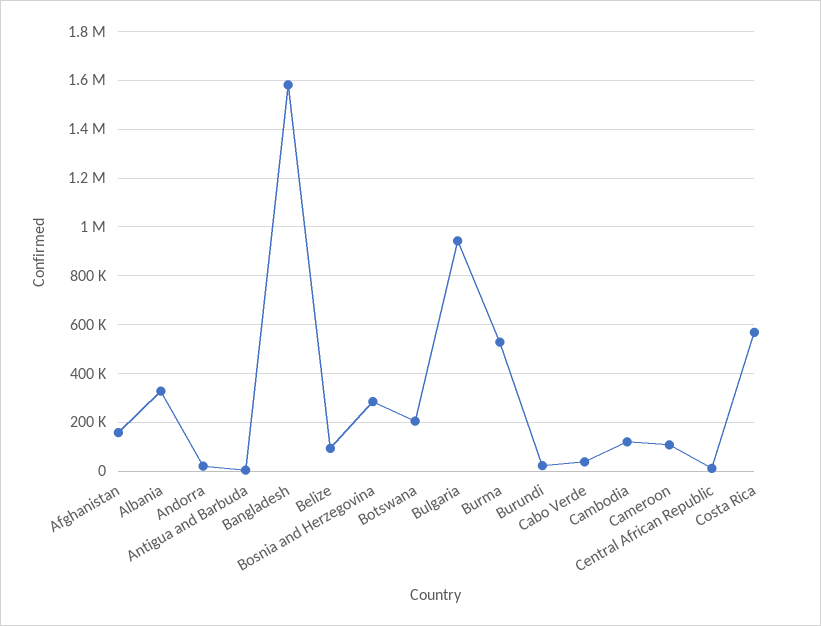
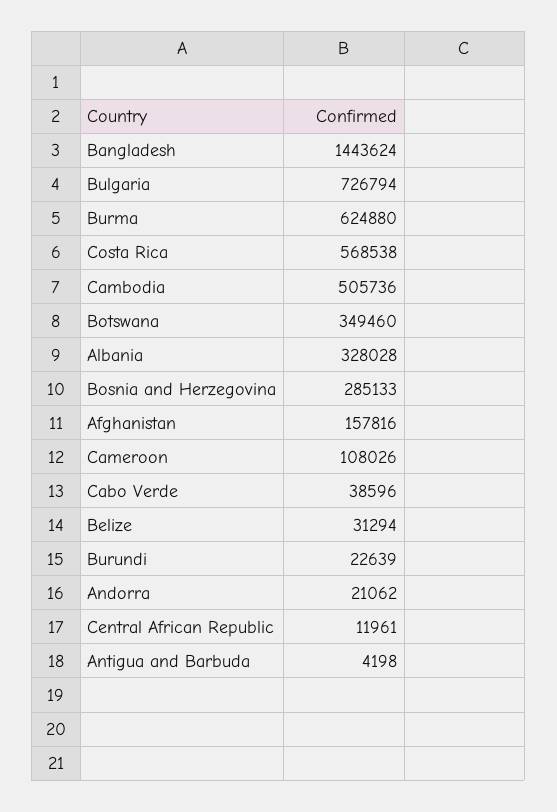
Bangladesh: 1575000 -> 1443624
Belize: 100000 -> 31294
Botswana: 200000 -> 349460
Bulgaria: 950000 -> 726794
Burma: 525000 -> 624880
Cambodia: 125000 -> 505736

